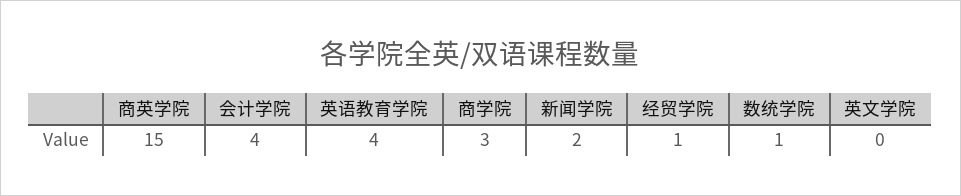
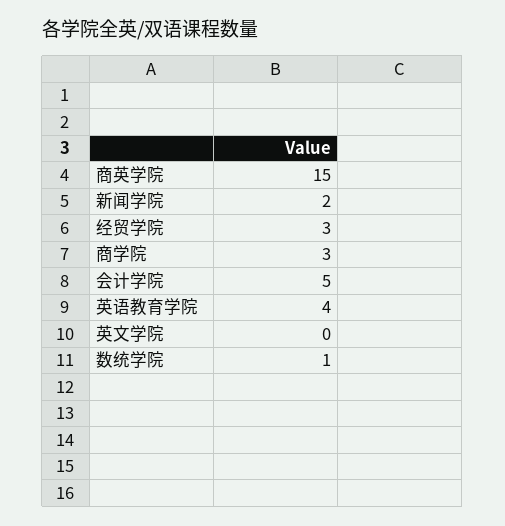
会计学院: 4 -> 5
经贸学院: 1 -> 3

